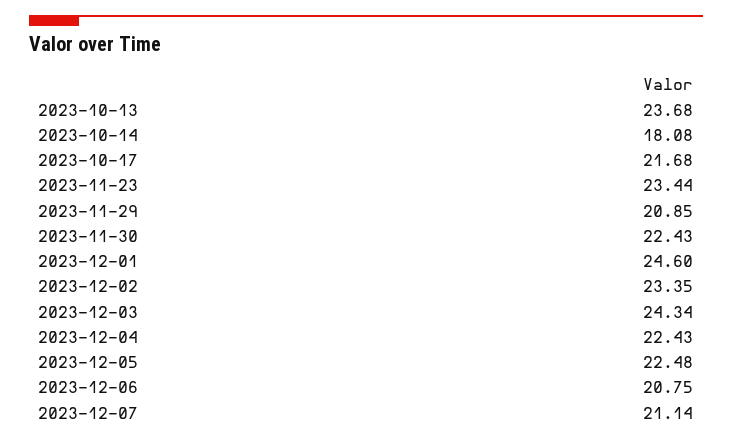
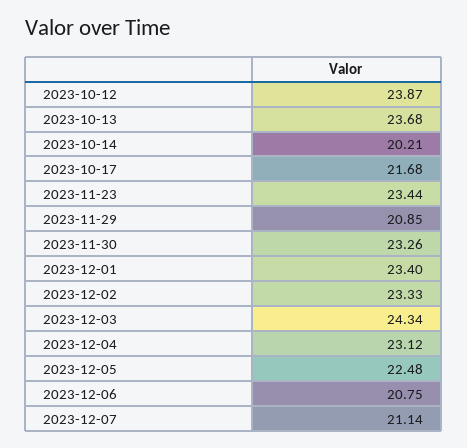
2023-10-14: 18.08 -> 20.21
2023-11-30: 22.43 -> 23.26
2023-12-01: 24.6 -> 23.4
2023-12-02: 23.35 -> 23.33
2023-12-04: 22.43 -> 23.12
2023-10-12: none -> 23.87

